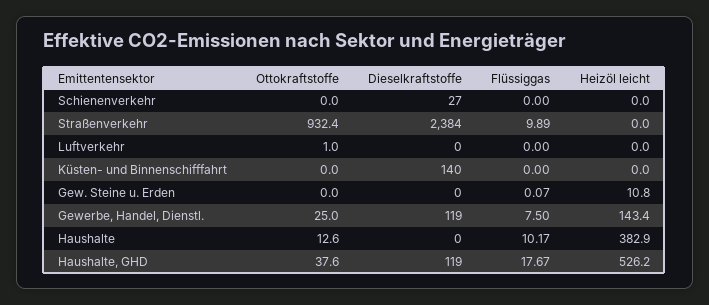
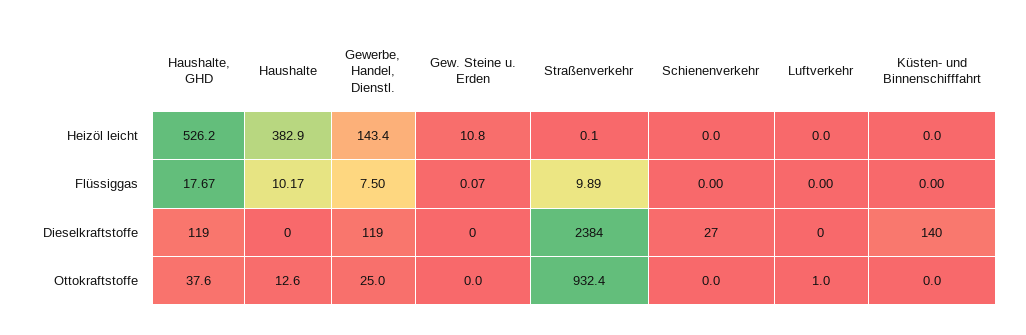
Heizöl leicht, Straßenverkehr: 0 -> 0.1

